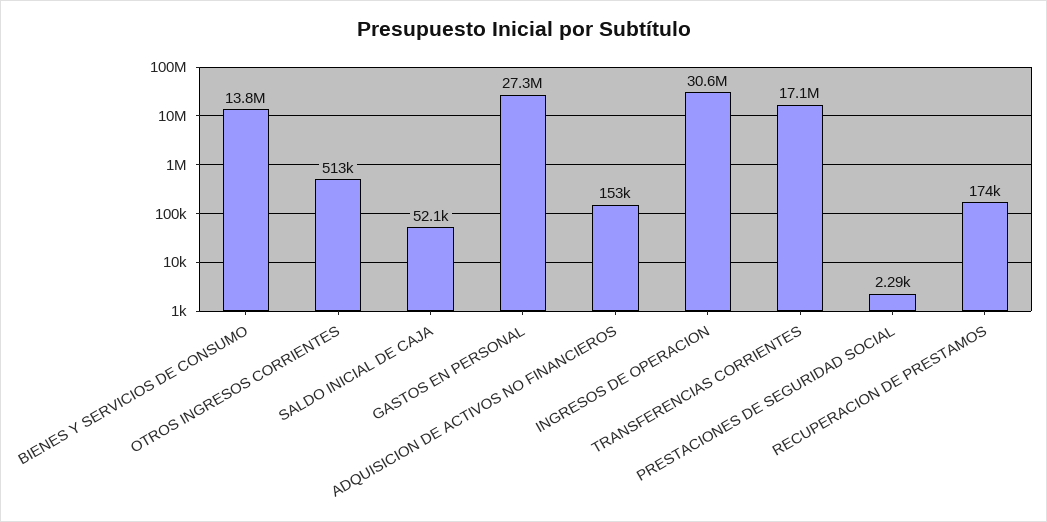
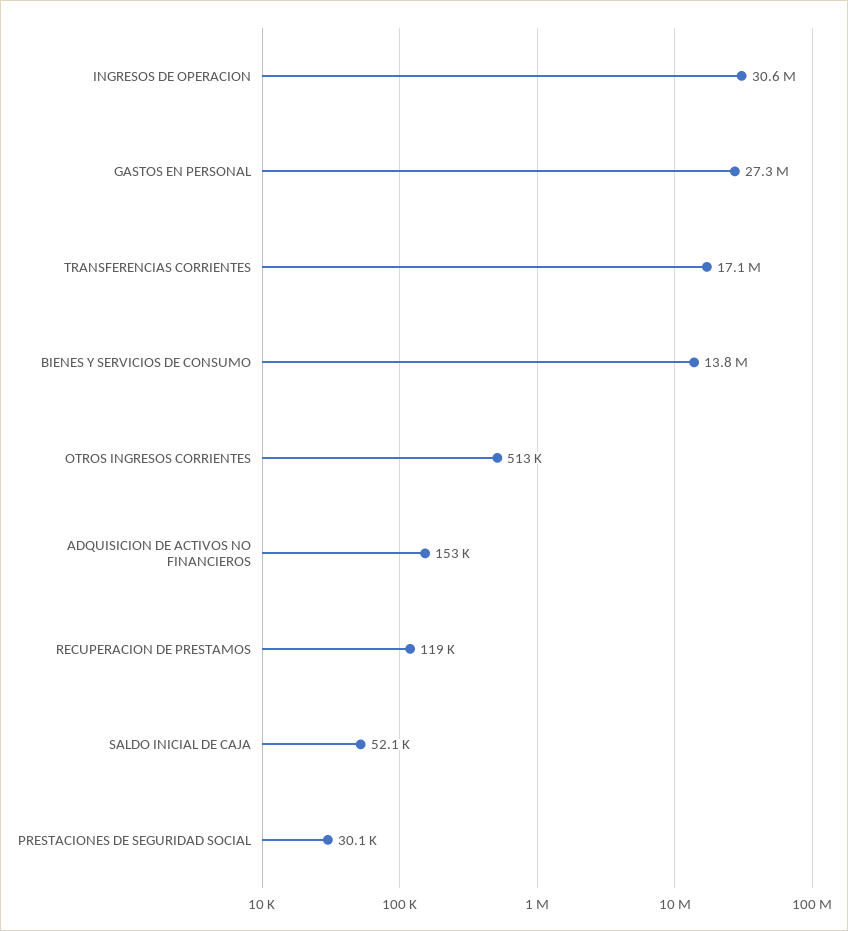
PRESTACIONES DE SEGURIDAD SOCIAL: 2290 -> 30100
RECUPERACION DE PRESTAMOS: 174000 -> 119000

